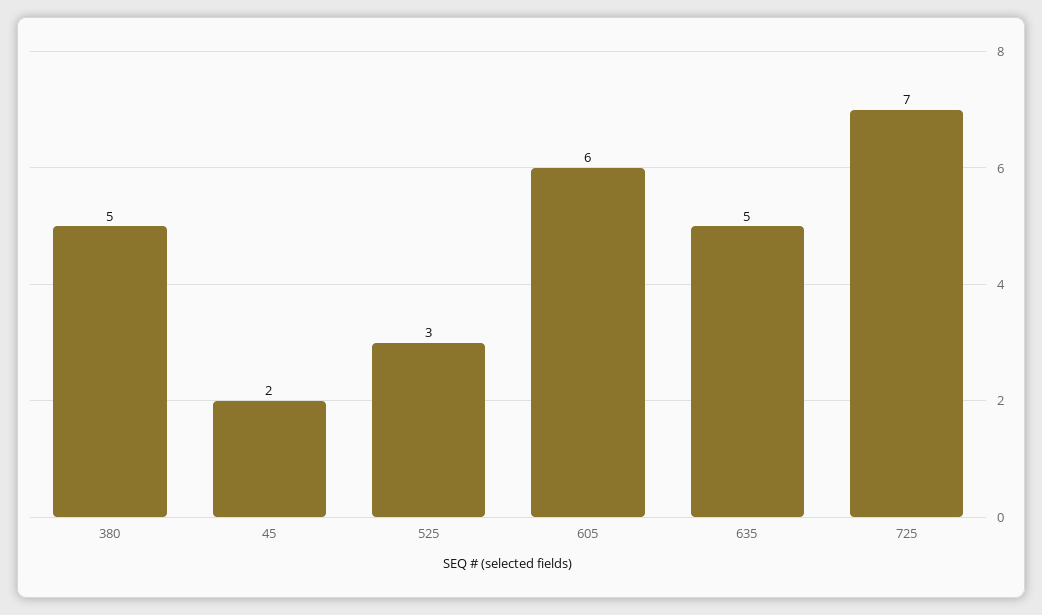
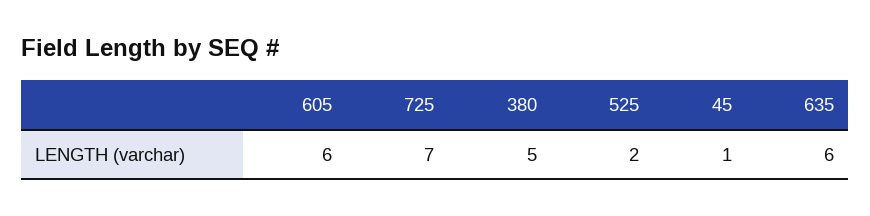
45: 2 -> 1
525: 3 -> 2
635: 5 -> 6

